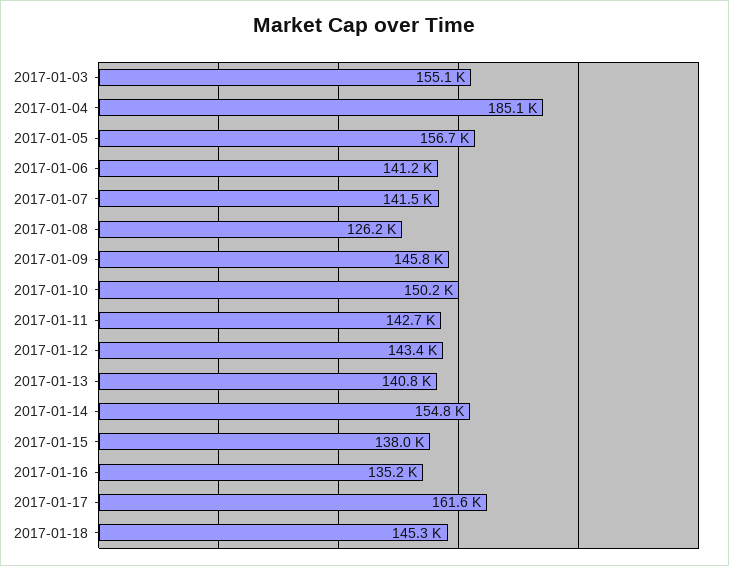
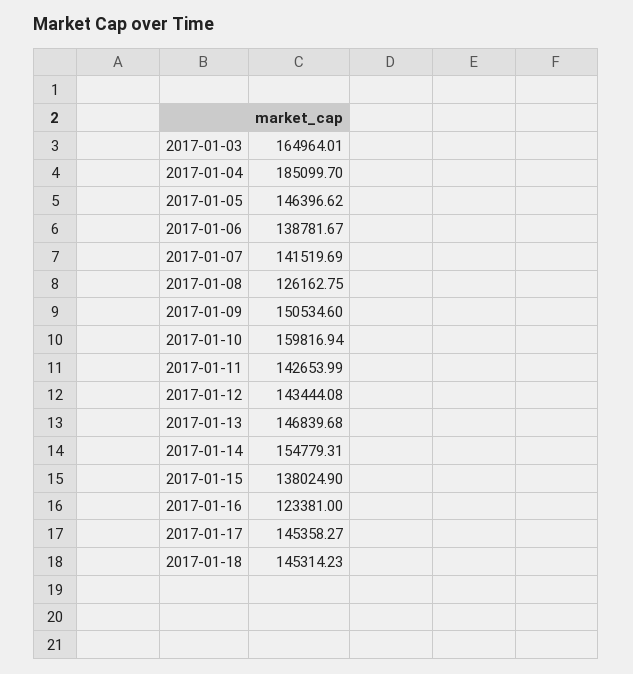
2017-01-03: 155100 -> 164964.01
2017-01-05: 156700 -> 146396.62
2017-01-06: 141200 -> 138781.67
2017-01-09: 145800 -> 150534.6
2017-01-10: 150200 -> 159816.94
2017-01-13: 140800 -> 146839.68
2017-01-16: 135200 -> 123381
2017-01-17: 161600 -> 145358.27

